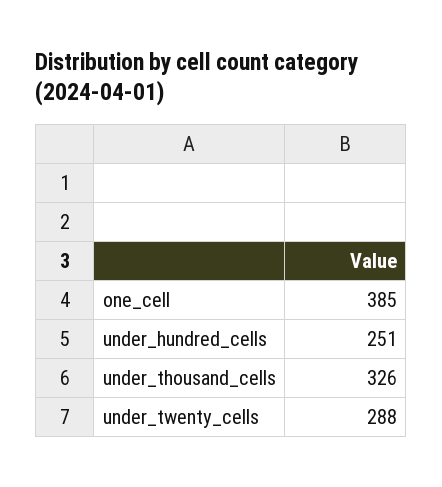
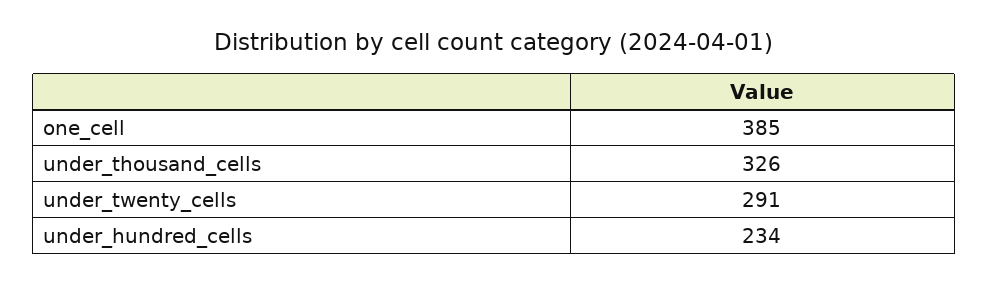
under_hundred_cells: 251 -> 234
under_twenty_cells: 288 -> 291

